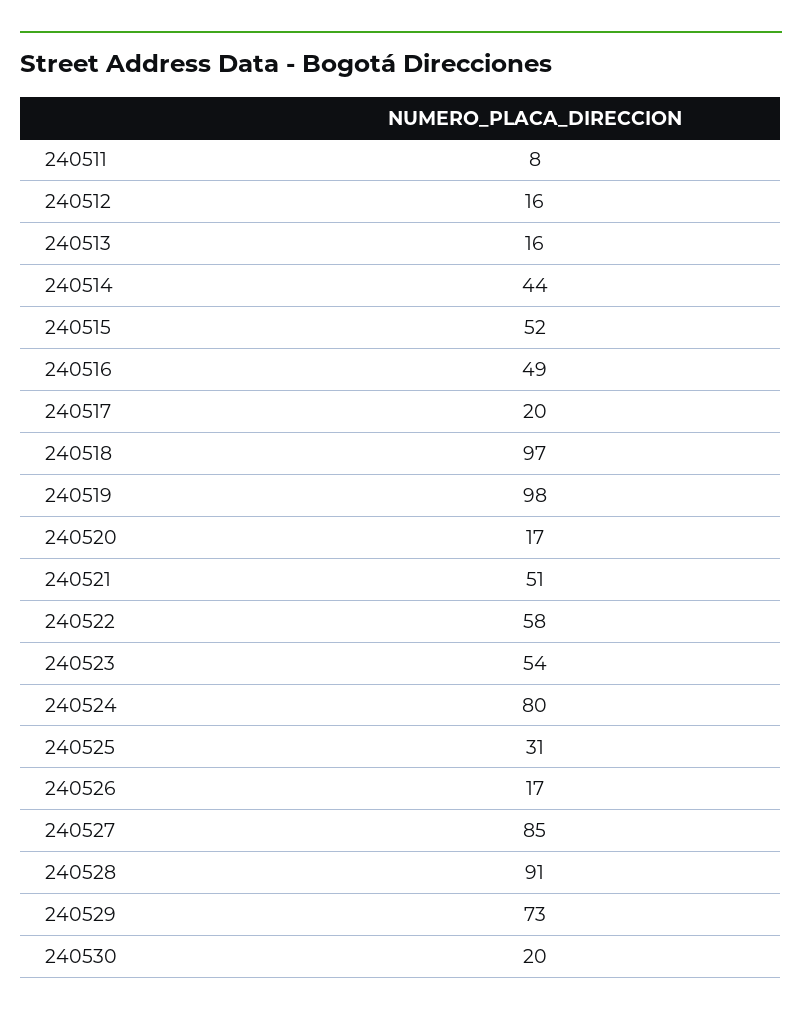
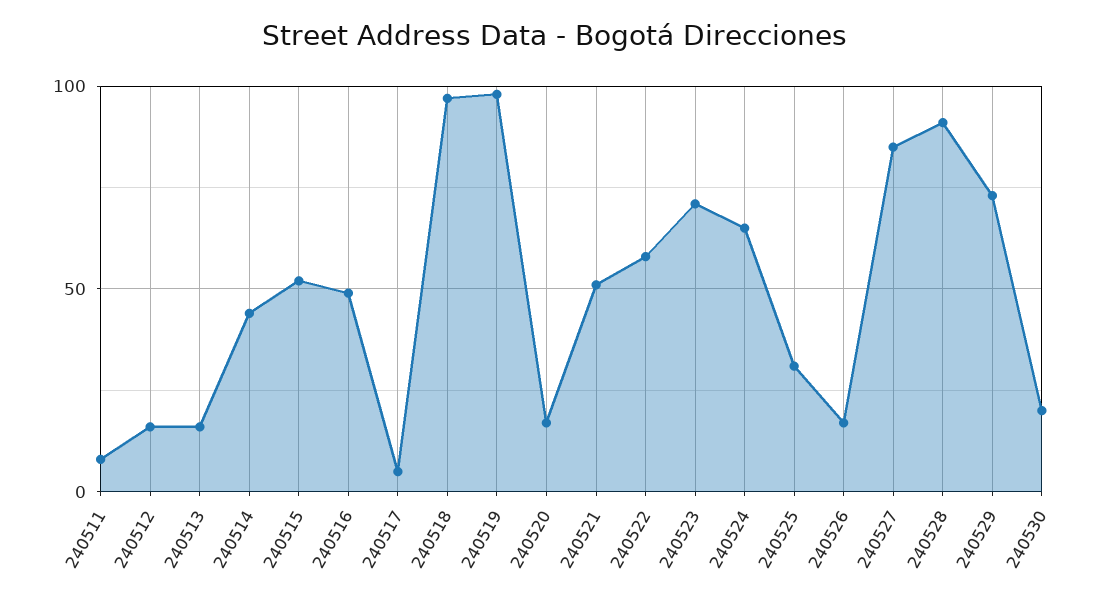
240517: 20 -> 5
240523: 54 -> 70
240524: 80 -> 65

